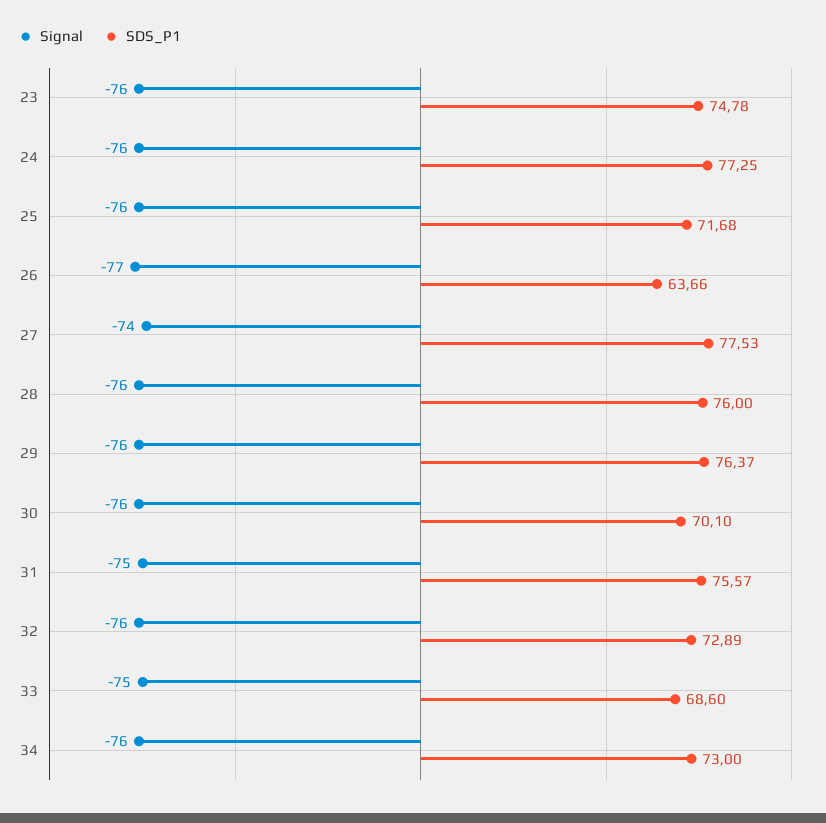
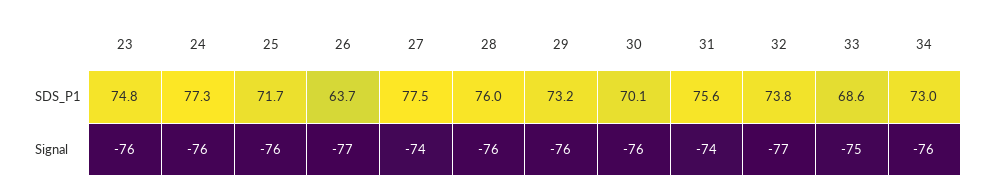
SDS_P1, 29: 76.37 -> 73.2
Signal, 31: -75 -> -74
Signal, 32: -76 -> -77
SDS_P1, 32: 72.89 -> 73.8

